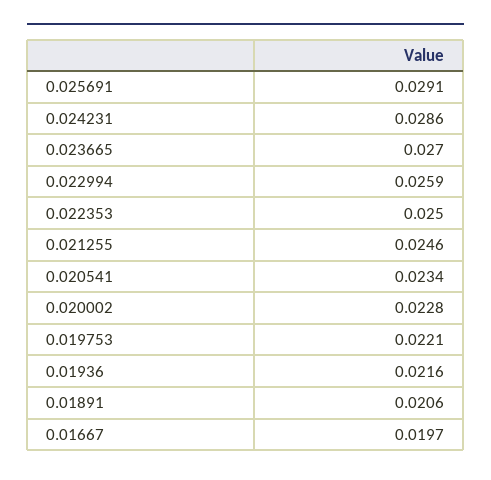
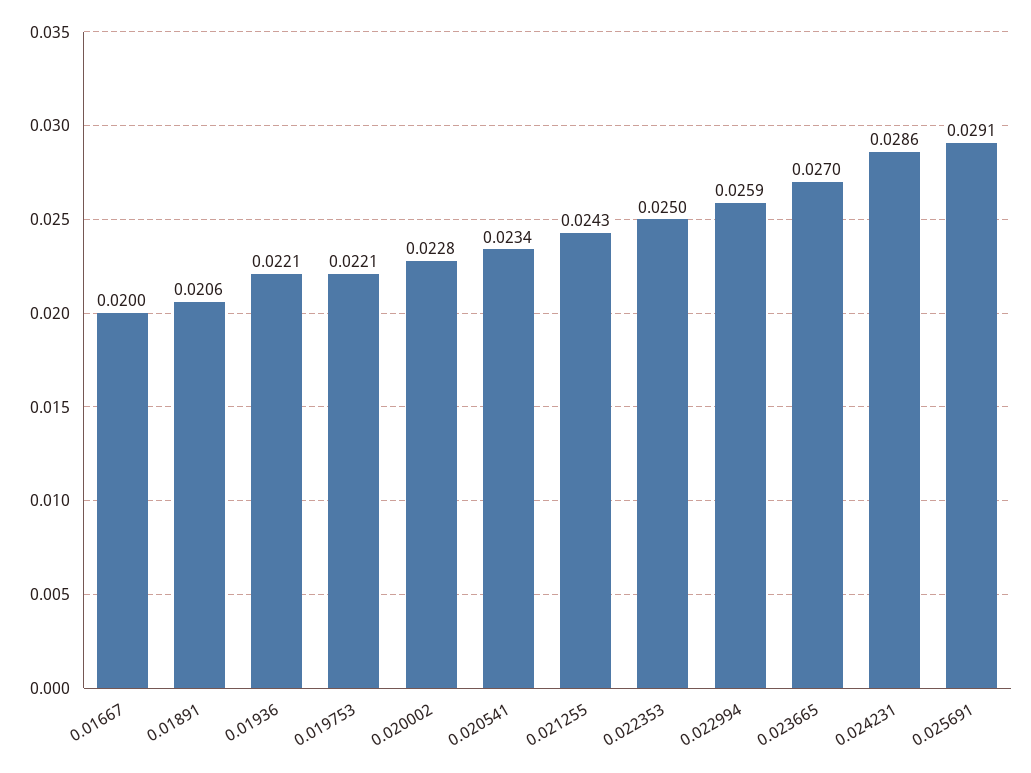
0.021255: 0.0246 -> 0.0243
0.01936: 0.0216 -> 0.0221
0.01667: 0.0197 -> 0.02

